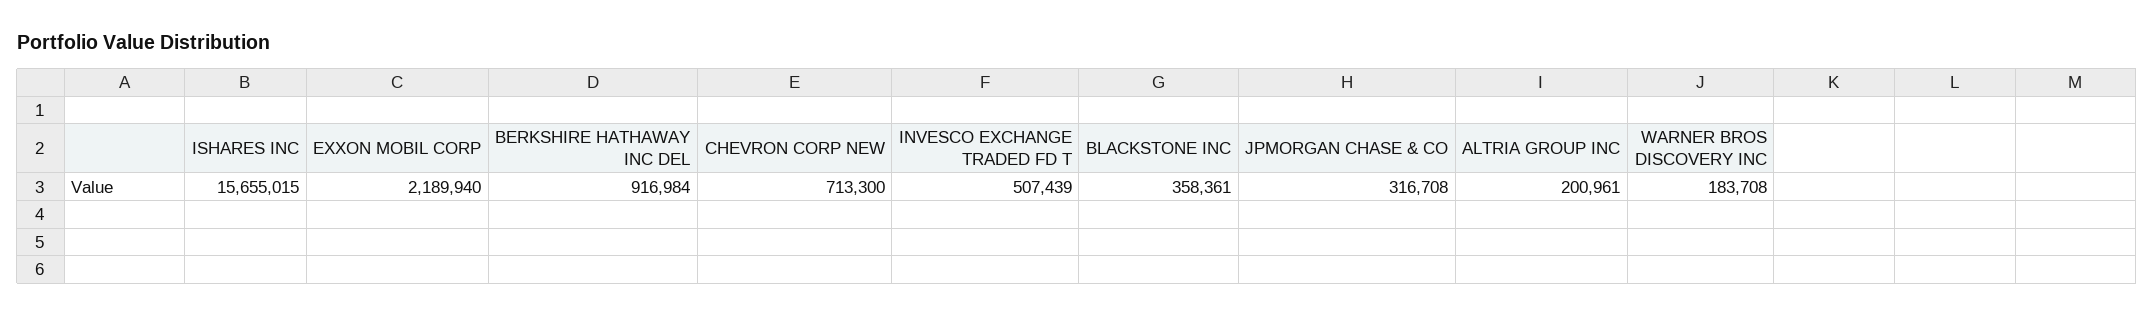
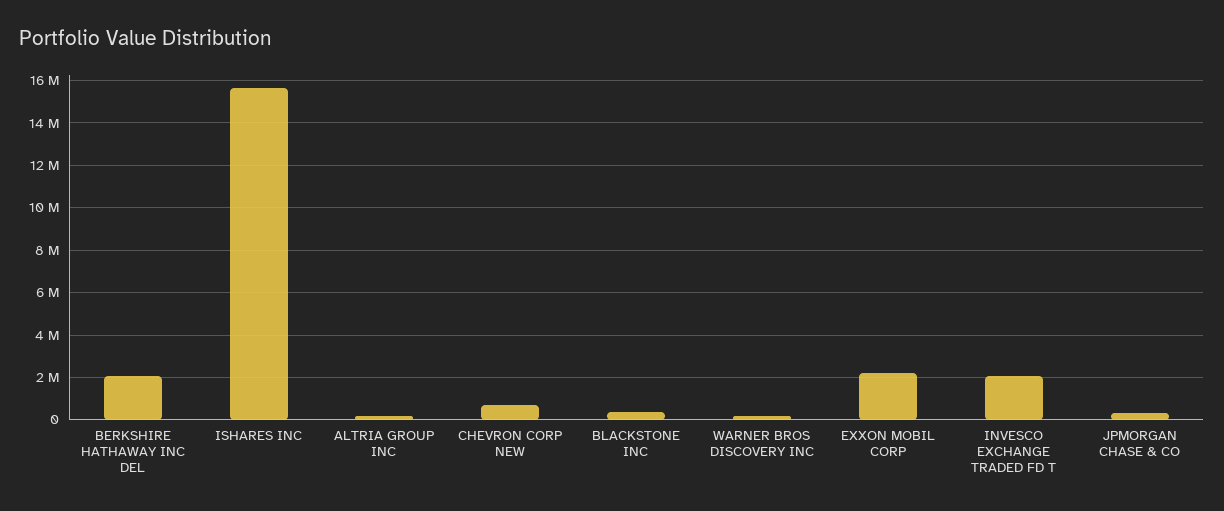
BERKSHIRE HATHAWAY INC DEL: 916984 -> 2000000
INVESCO EXCHANGE TRADED FD T: 507439 -> 2000000

